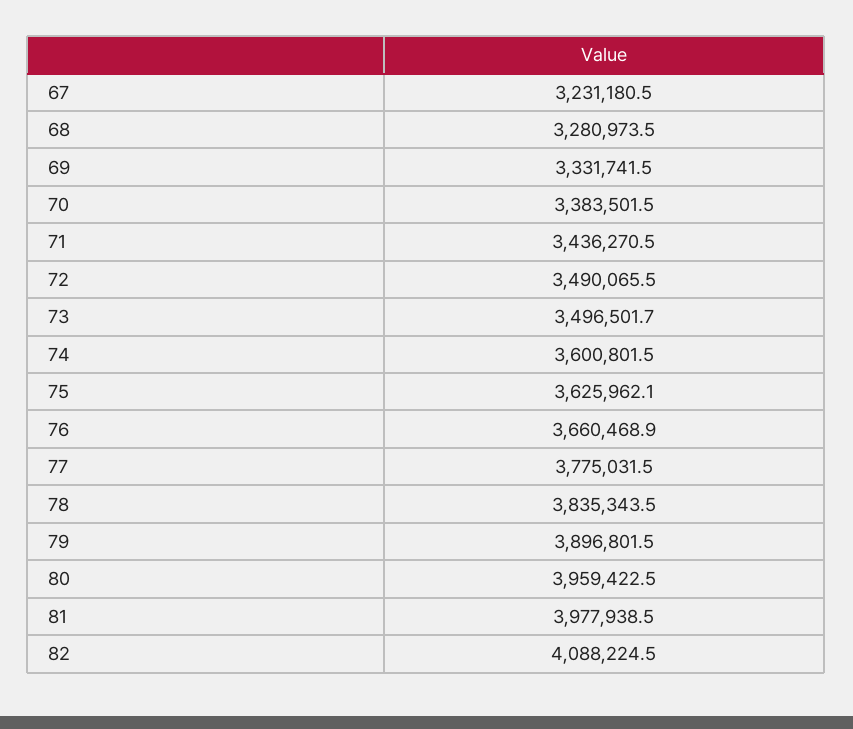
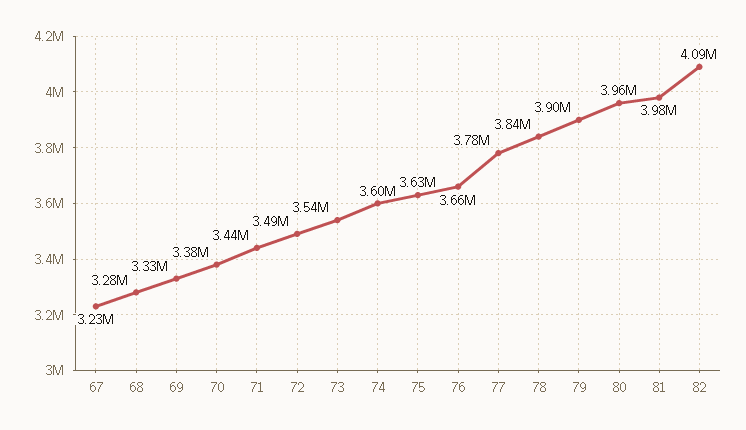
73: 3496501.7 -> 3540000

